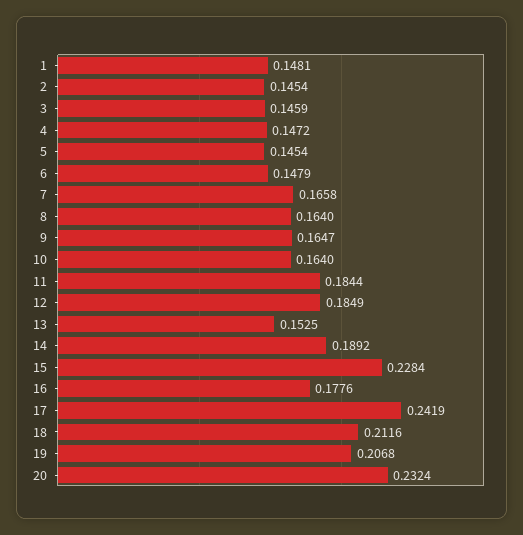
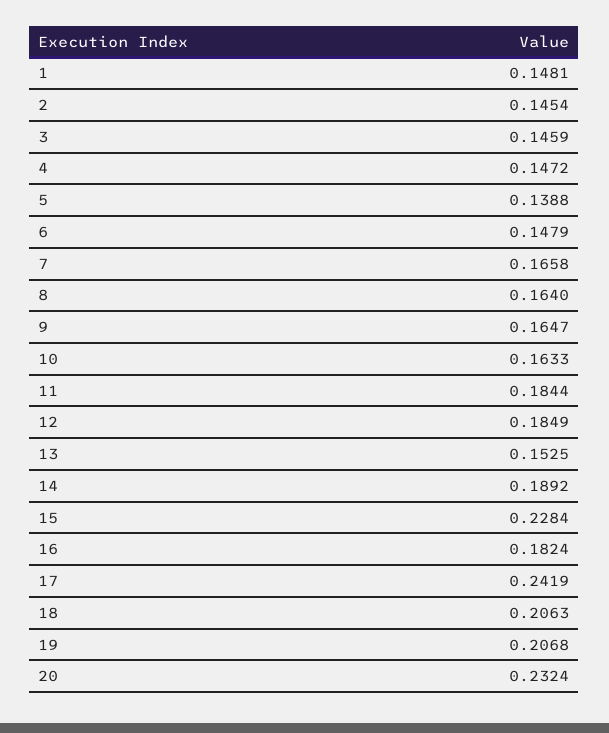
5: 0.1454 -> 0.1388
10: 0.164 -> 0.1633
16: 0.1776 -> 0.1824
18: 0.2116 -> 0.2063

